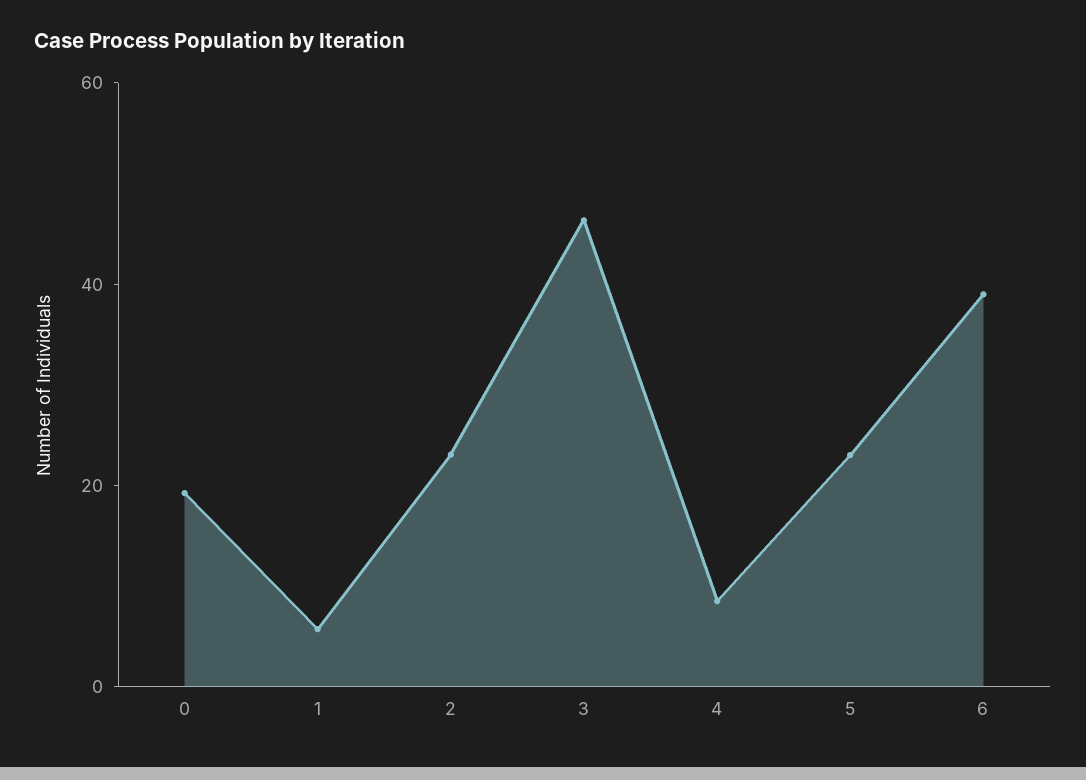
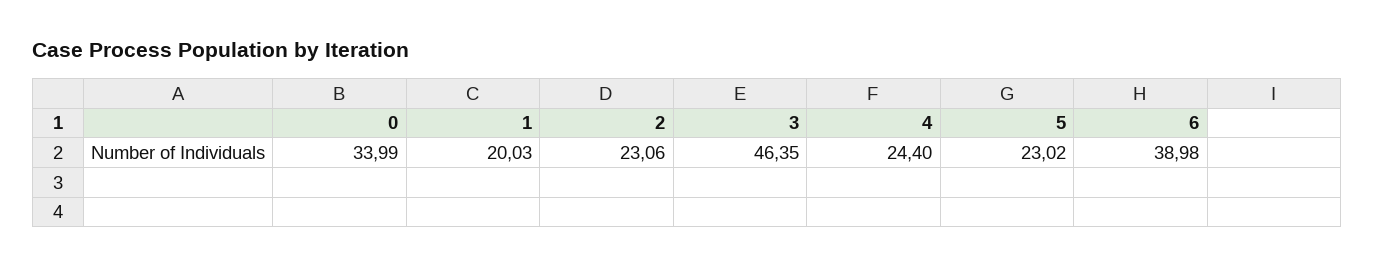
0: 20 -> 33.99
1: 5 -> 20.03
4: 10 -> 24.4

